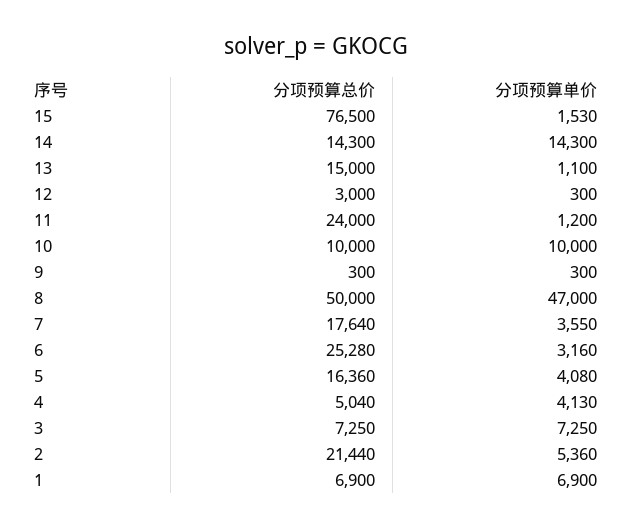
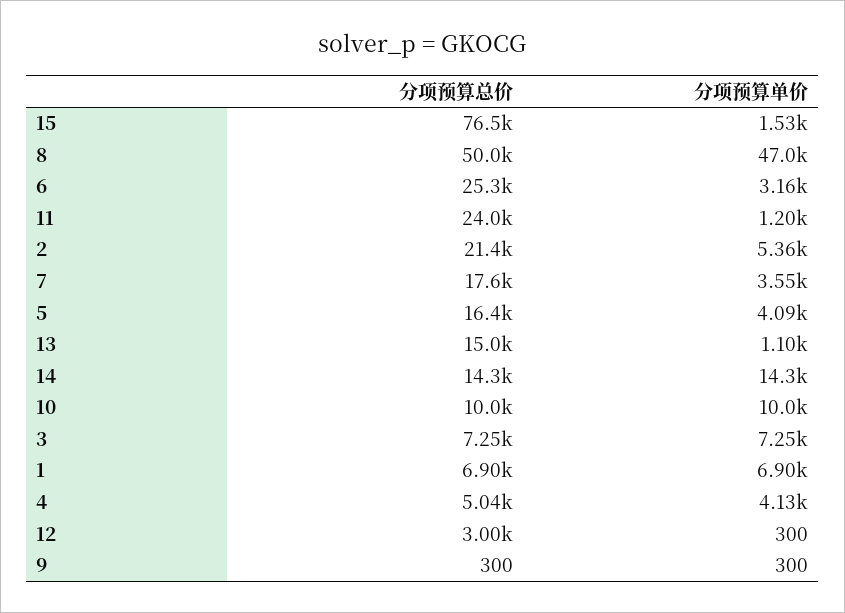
分项预算单价, 5: 4080 -> 4090

